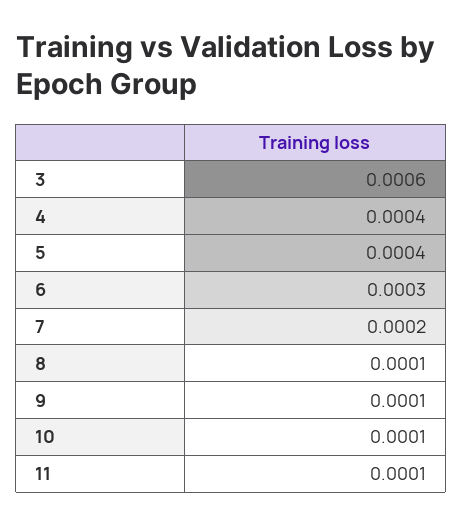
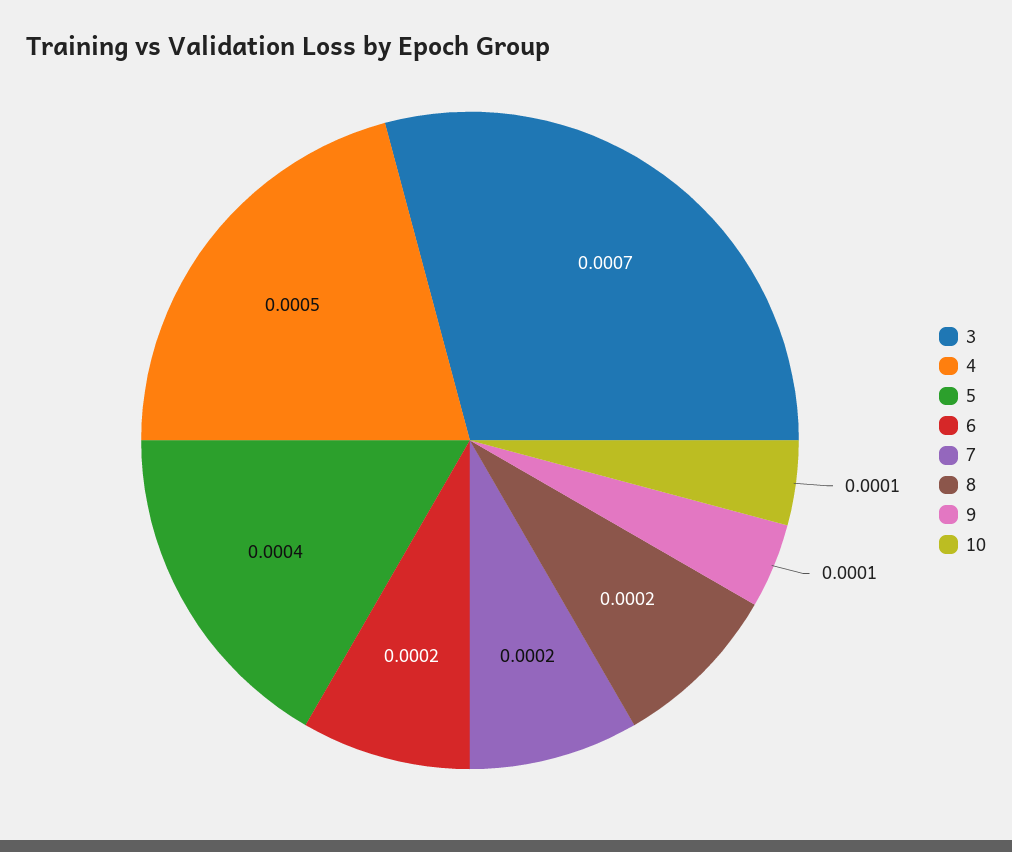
3: 0.0006 -> 0.0007
4: 0.0004 -> 0.0005
6: 0.0003 -> 0.0002
8: 0.0001 -> 0.0002
11: 0.0001 -> none

